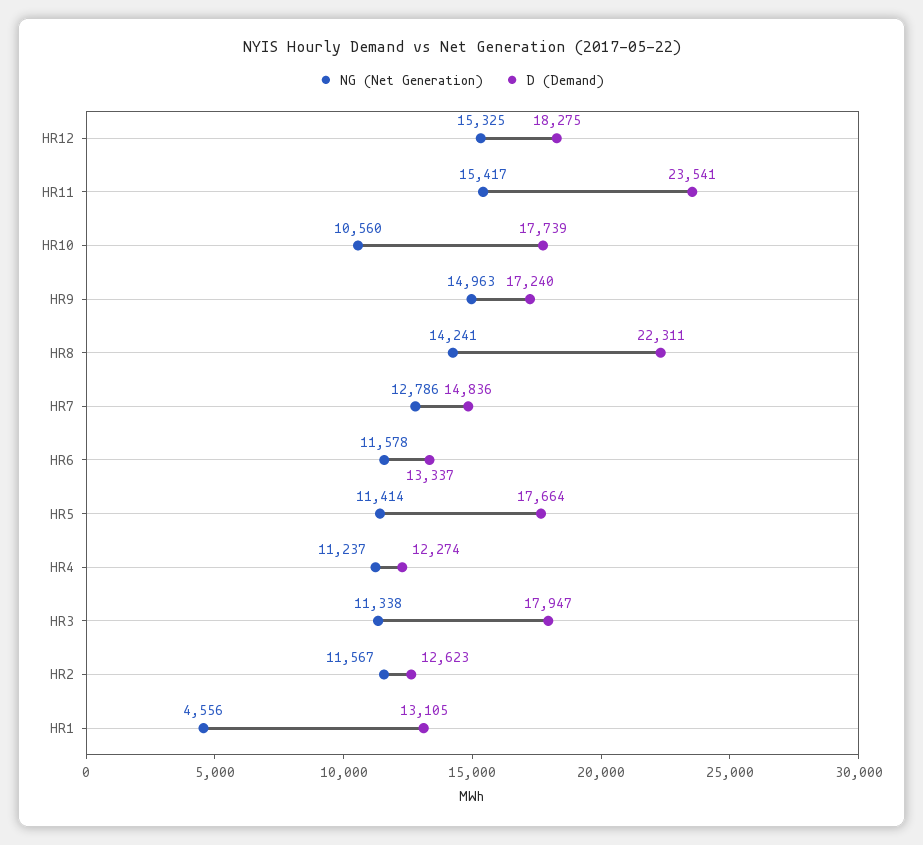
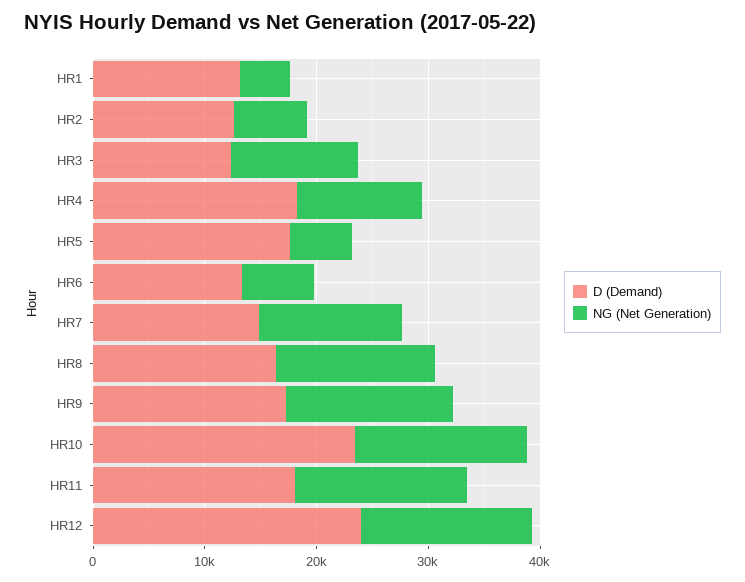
D (Demand), HR12: 18275 -> 24000
D (Demand), HR11: 23541 -> 18000
NG (Net Generation), HR10: 10560 -> 16000
D (Demand), HR10: 17739 -> 24000
D (Demand), HR8: 22311 -> 16000
NG (Net Generation), HR6: 11578 -> 6000
NG (Net Generation), HR5: 11414 -> 6000
D (Demand), HR4: 12274 -> 18000
D (Demand), HR3: 17947 -> 12000
NG (Net Generation), HR2: 11567 -> 6000

